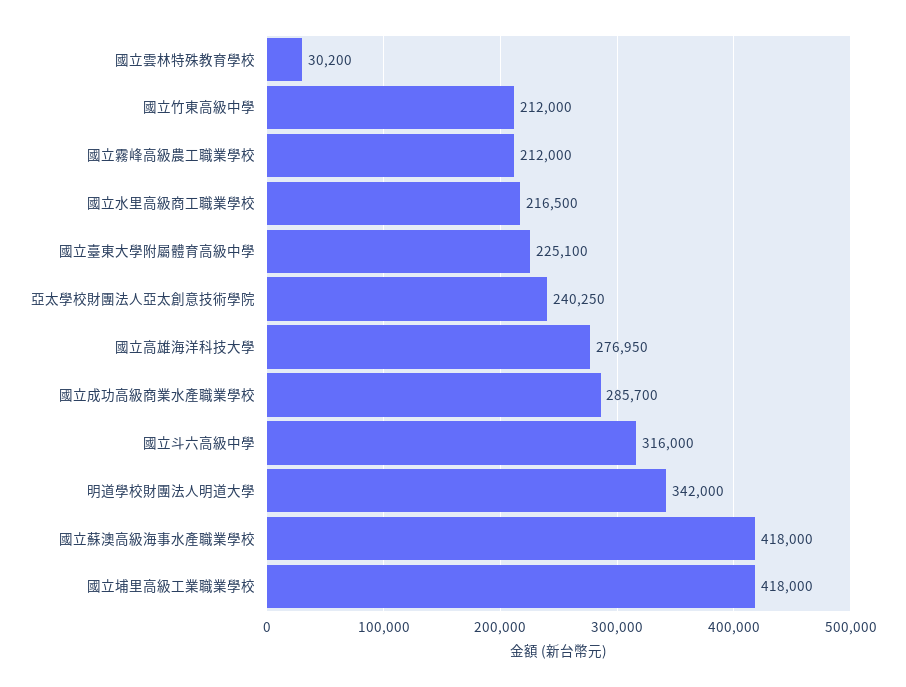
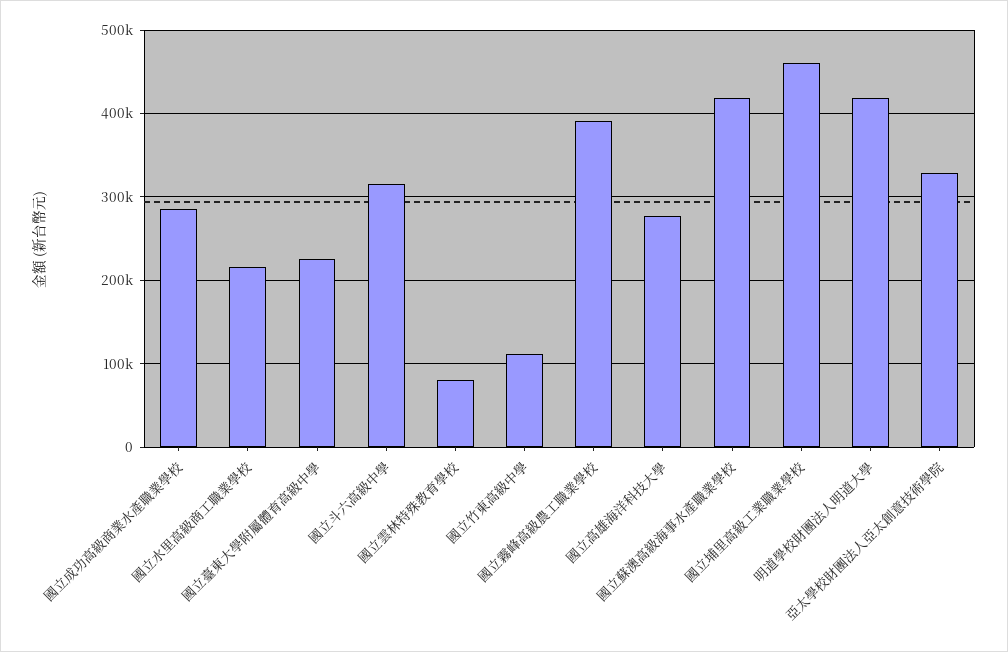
國立雲林特殊教育學校: 30200 -> 80000
國立竹東高級中學: 212000 -> 110000
國立霧峰高級農工職業學校: 212000 -> 390000
亞太學校財團法人亞太創意技術學院: 240250 -> 330000
明道學校財團法人明道大學: 342000 -> 420000
國立埔里高級工業職業學校: 418000 -> 460000

